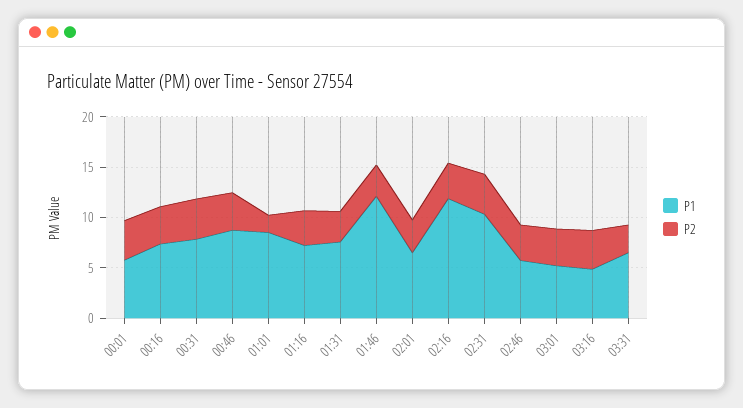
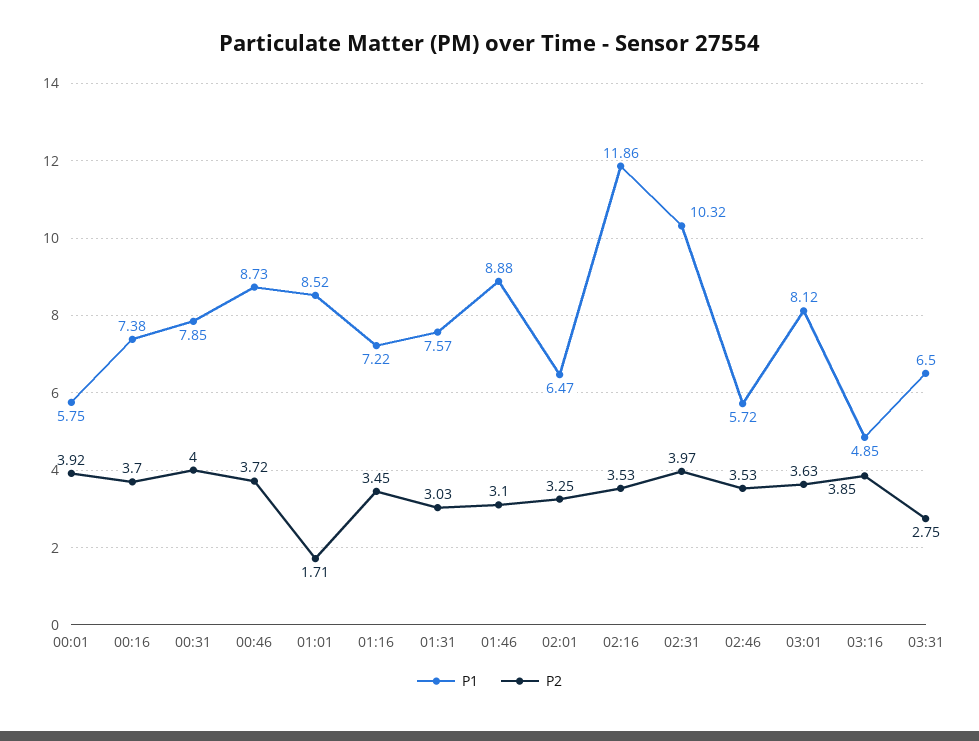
P1, 01:46: 12 -> 8.88
P1, 03:01: 5 -> 8.12

